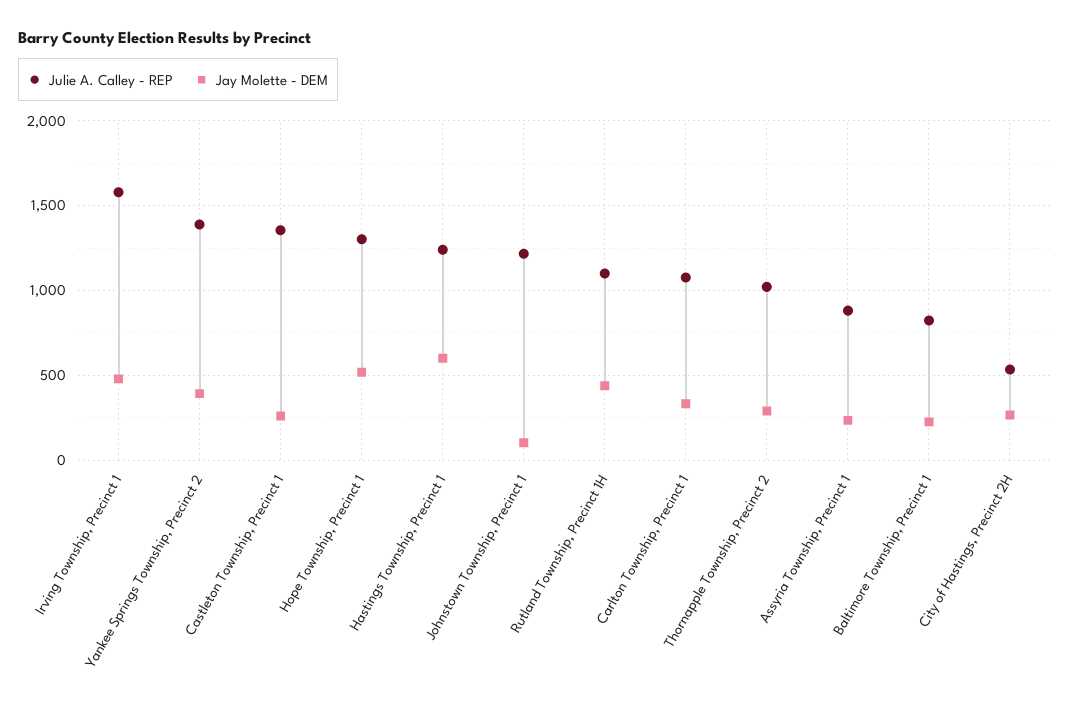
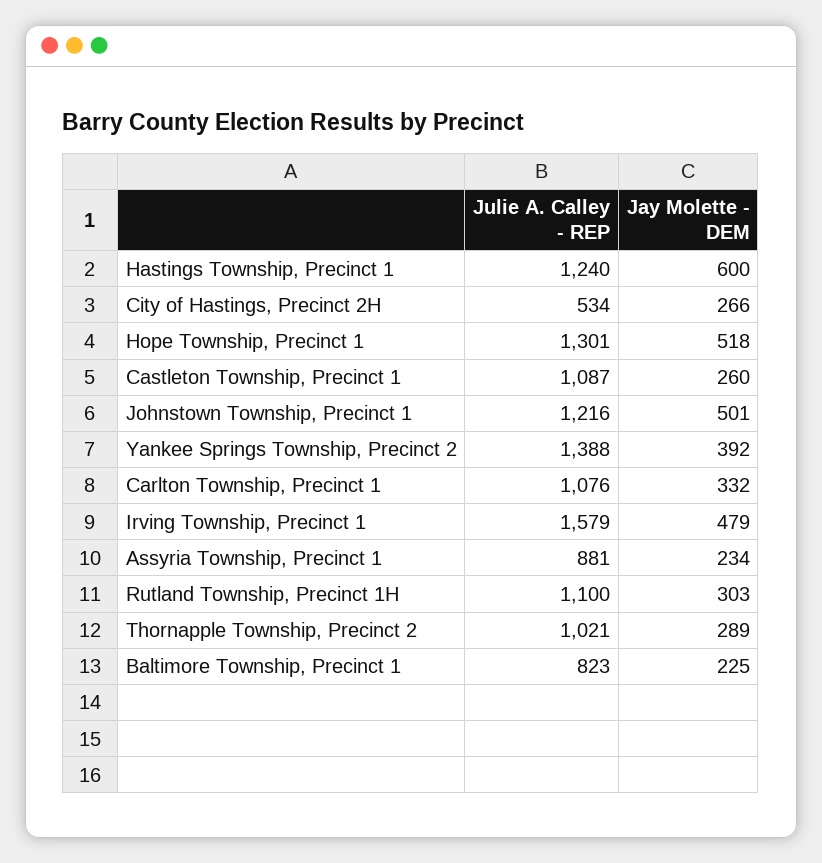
Julie A. Calley - REP, Castleton Township, Precinct 1: 1350 -> 1087
Jay Molette - DEM, Johnstown Township, Precinct 1: 100 -> 501
Jay Molette - DEM, Rutland Township, Precinct 1H: 450 -> 303

